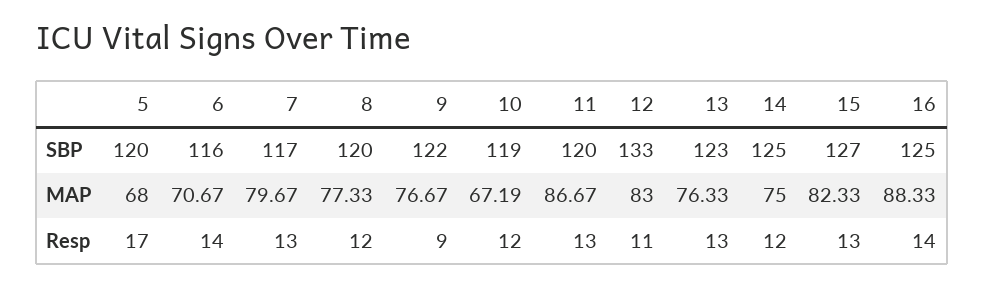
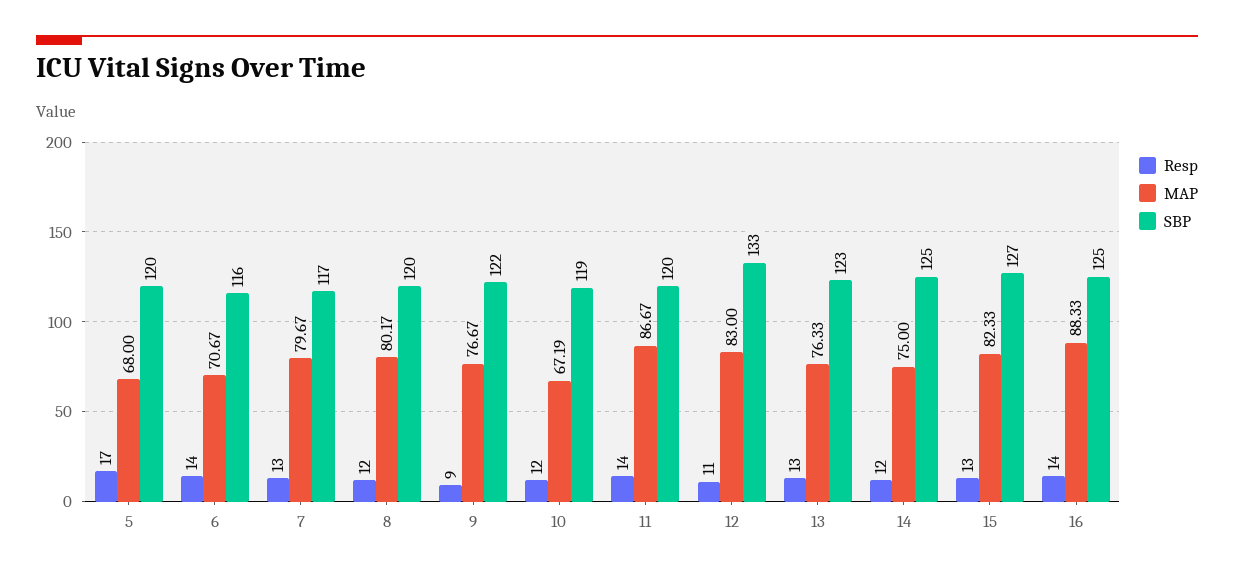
MAP, 8: 77.33 -> 80.17
Resp, 11: 13 -> 14

